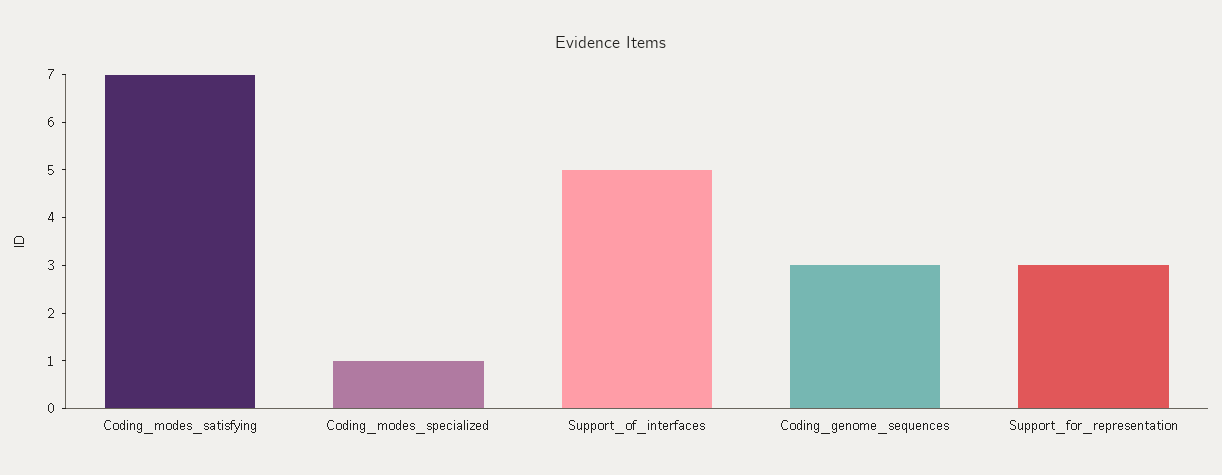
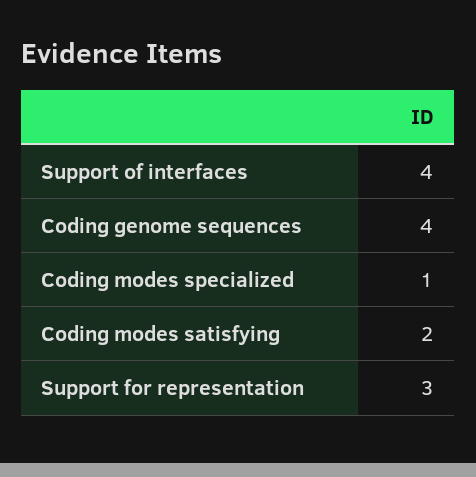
Coding_modes_satisfying: 7 -> 2
Support_of_interfaces: 5 -> 4
Coding_genome_sequences: 3 -> 4

